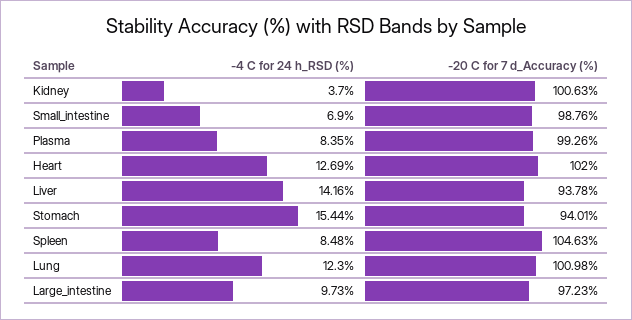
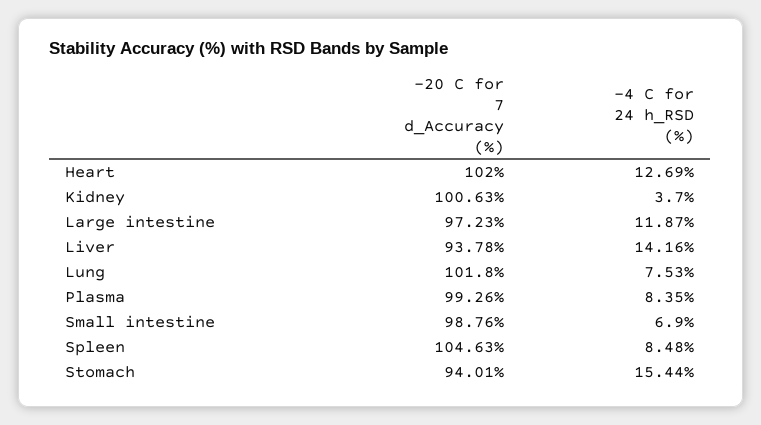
-4 C for 24 h_RSD (%), Lung: 12.3 -> 7.53
-20 C for 7 d_Accuracy (%), Lung: 100.98 -> 101.8
-4 C for 24 h_RSD (%), Large_intestine: 9.73 -> 11.87

